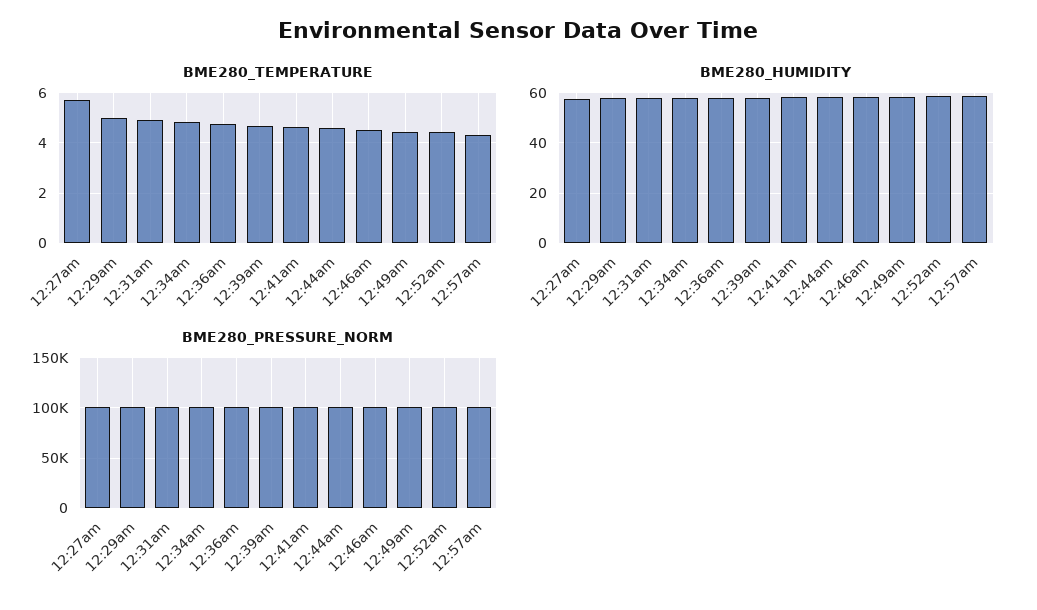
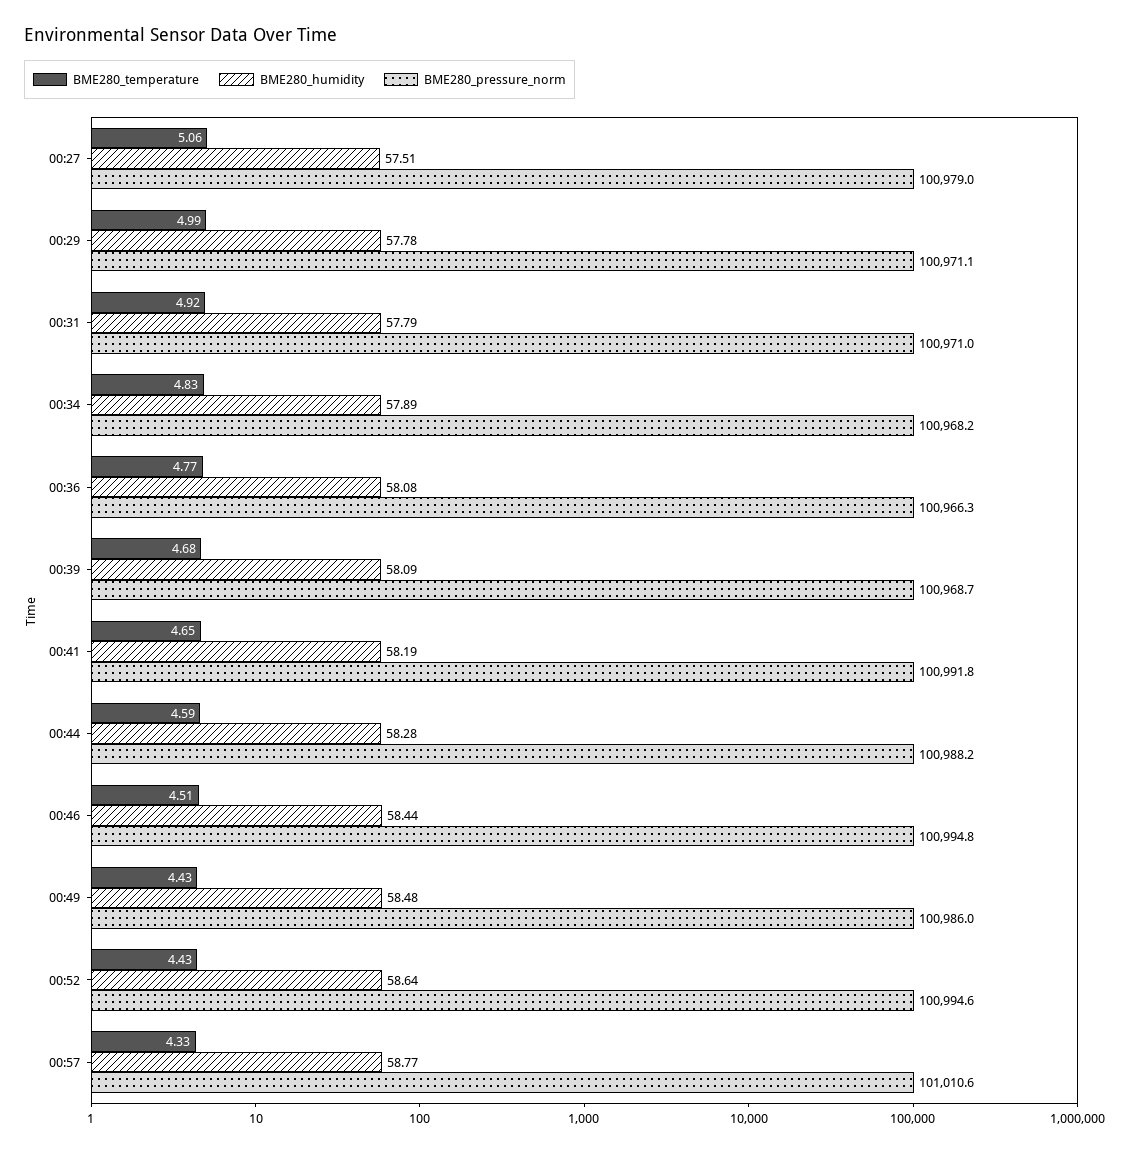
BME280_TEMPERATURE, 12:27am: 5.75 -> 5.06

